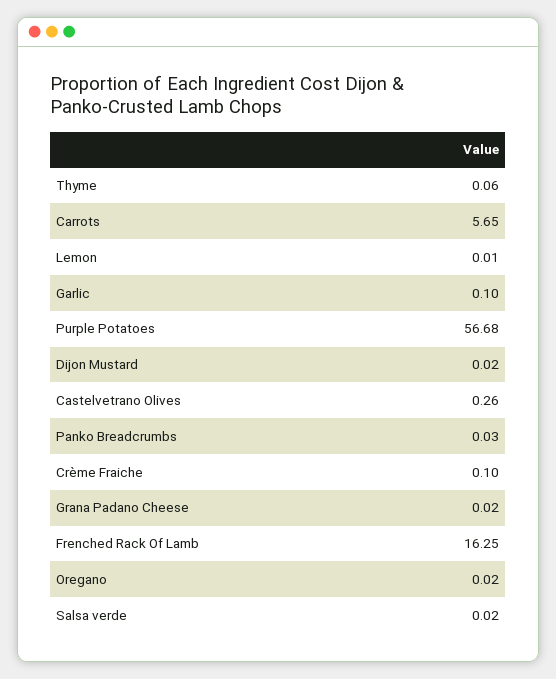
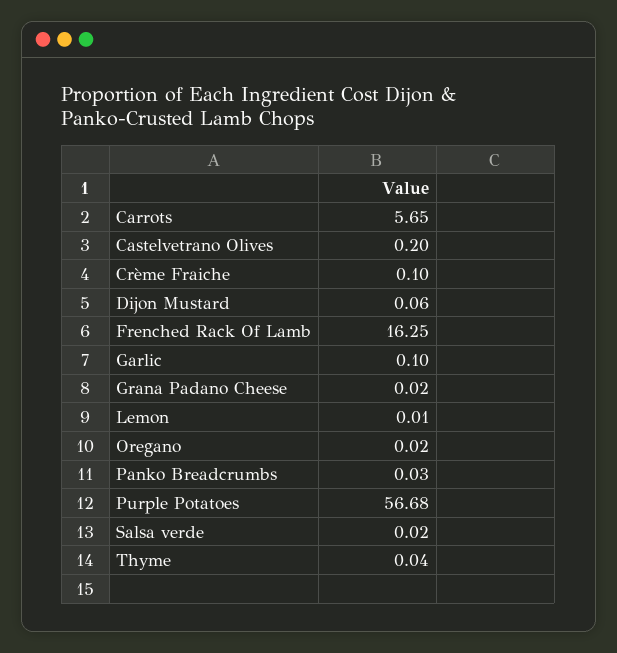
Thyme: 0.06 -> 0.04
Dijon Mustard: 0.02 -> 0.06
Castelvetrano Olives: 0.26 -> 0.2

